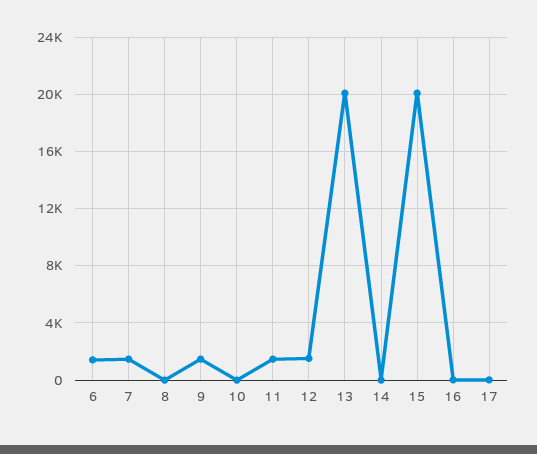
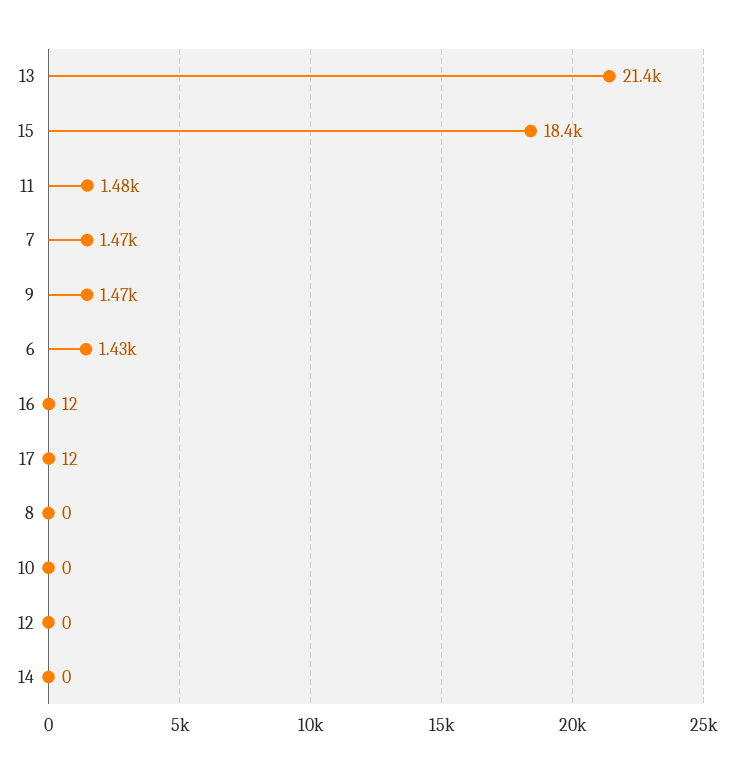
12: 1500 -> 0
13: 20000 -> 21400
15: 20000 -> 18400

